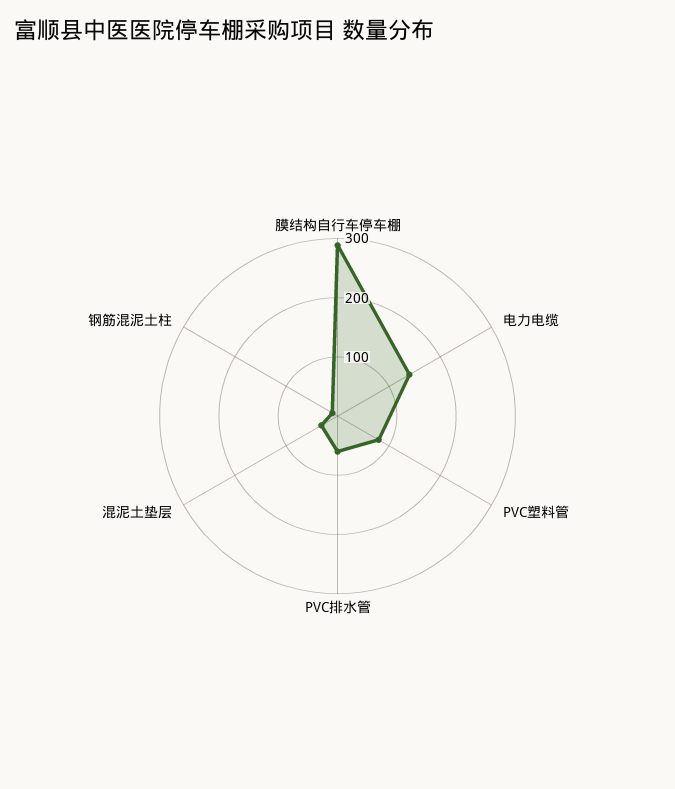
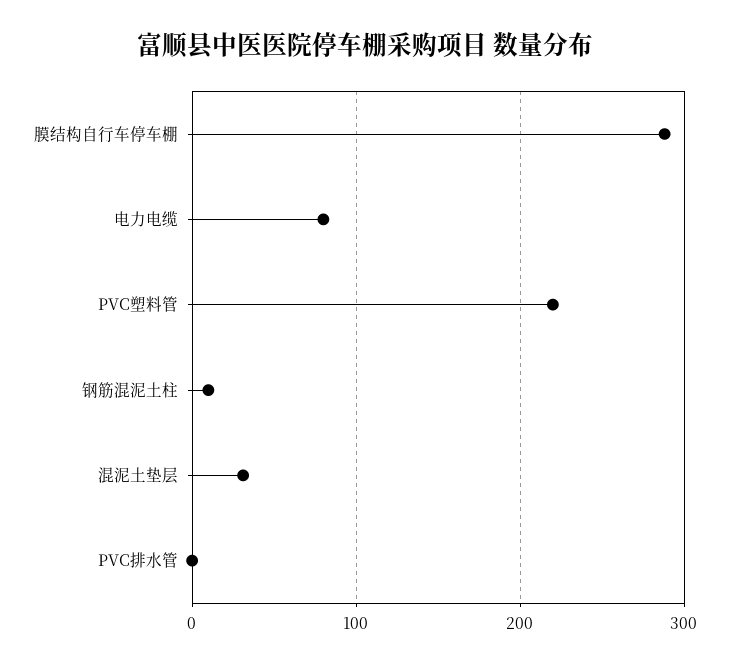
电力电缆: 140 -> 80
PVC塑料管: 80 -> 220
PVC排水管: 60 -> 0

